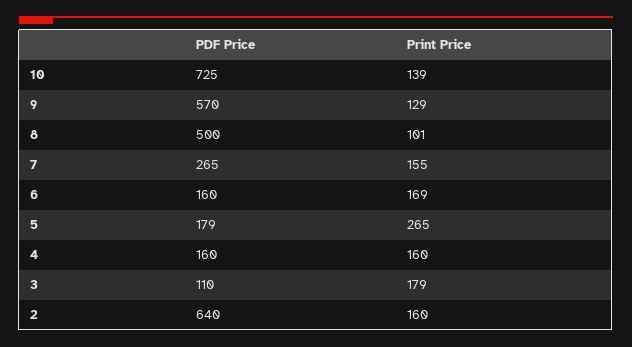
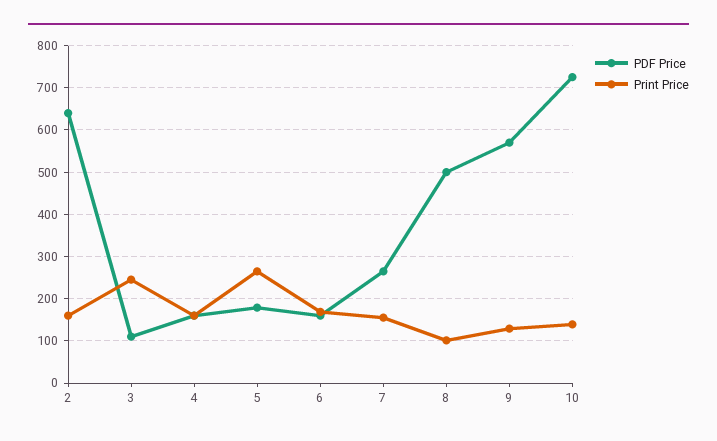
Print Price, 3: 179 -> 240

